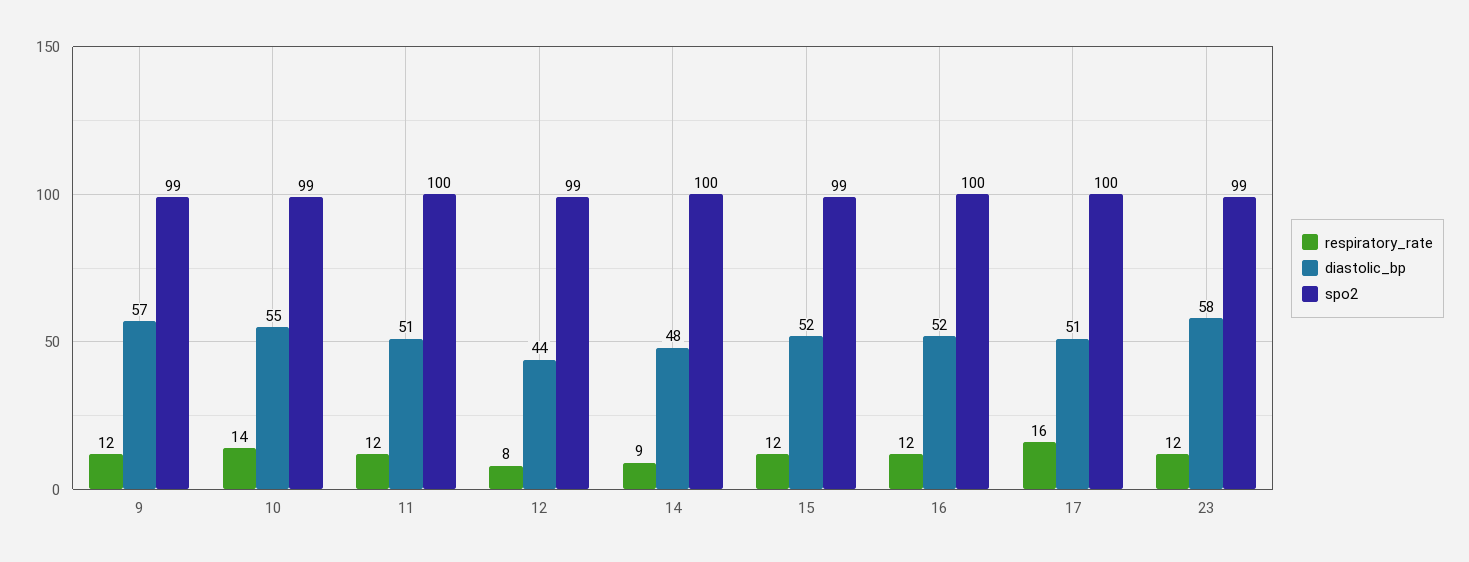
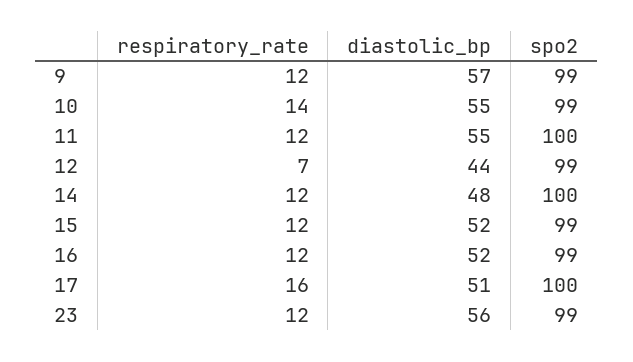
diastolic_bp, 11: 51 -> 55
respiratory_rate, 12: 8 -> 7
respiratory_rate, 14: 9 -> 12
spo2, 16: 100 -> 99
diastolic_bp, 23: 58 -> 56

